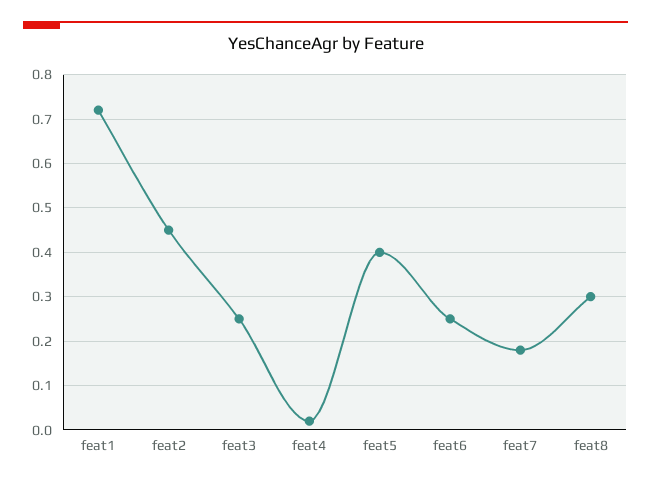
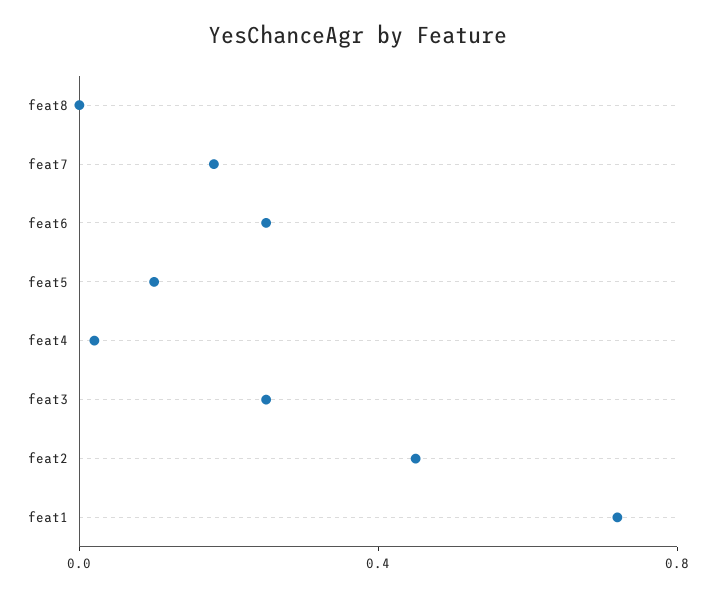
feat5: 0.4 -> 0.1
feat8: 0.3 -> 0

